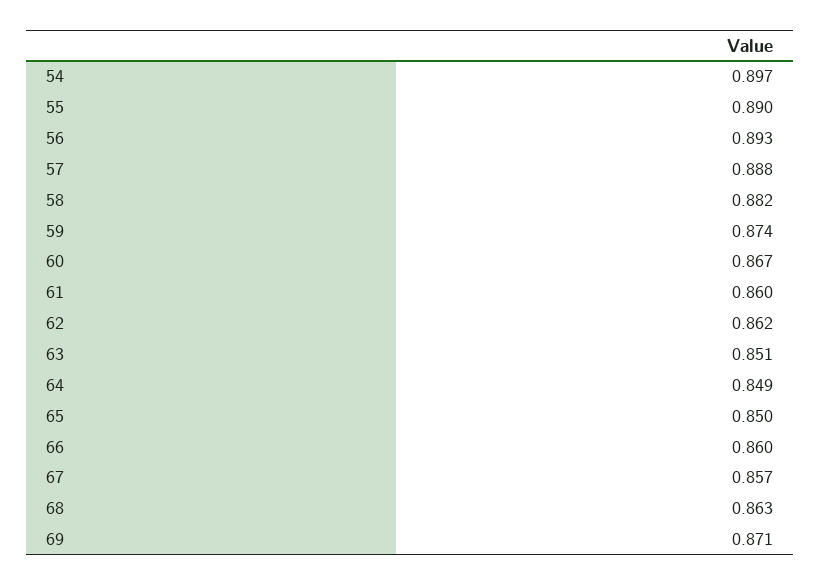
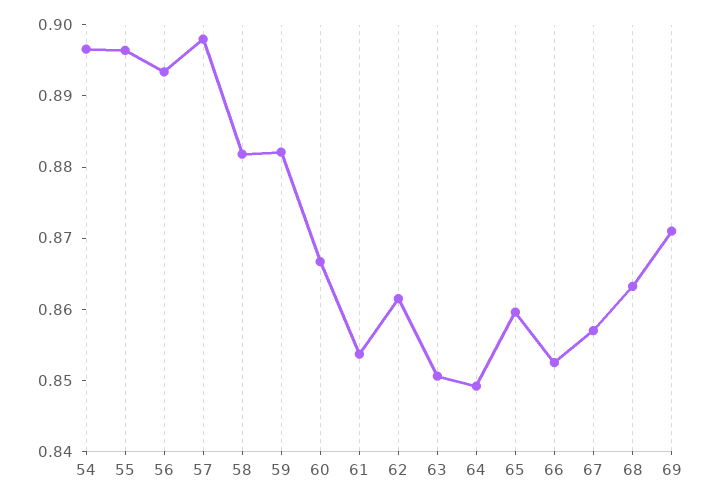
55: 0.89 -> 0.896
57: 0.888 -> 0.898
59: 0.874 -> 0.882
61: 0.86 -> 0.854
65: 0.85 -> 0.86
66: 0.86 -> 0.852

